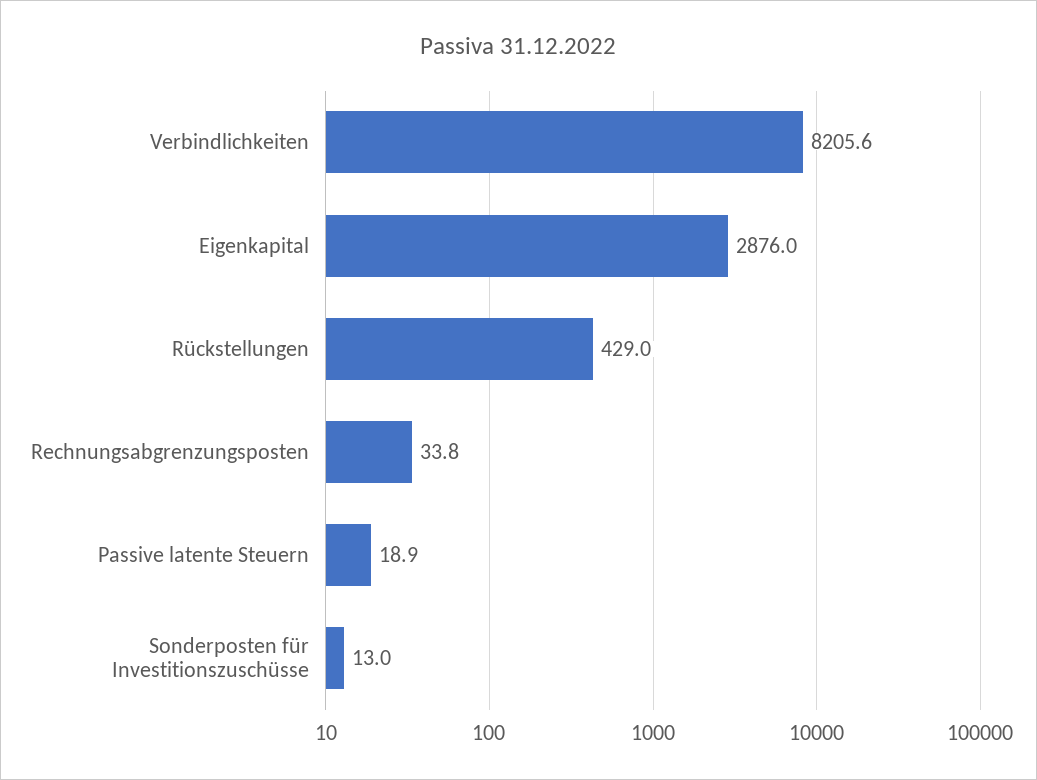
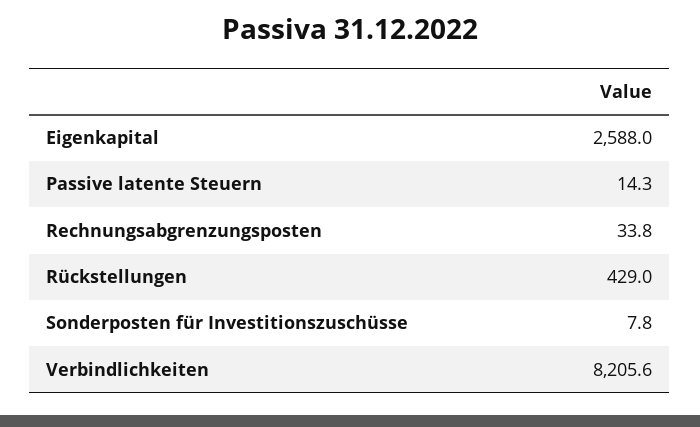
Eigenkapital: 2876 -> 2588
Passive latente Steuern: 18.9 -> 14.3
Sonderposten für Investitionszuschüsse: 13 -> 7.8

